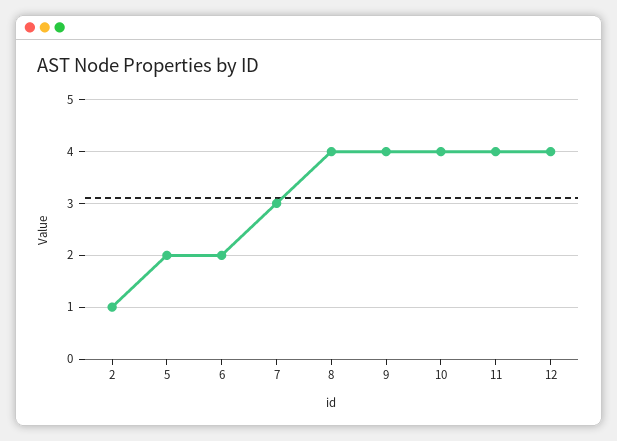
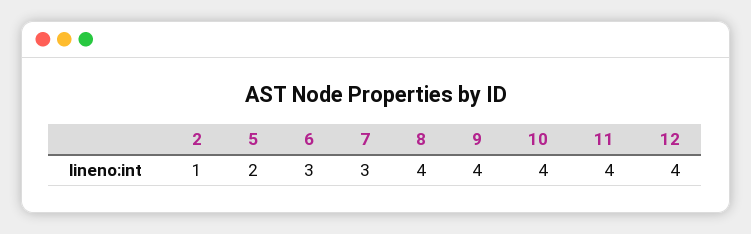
6: 2 -> 3

